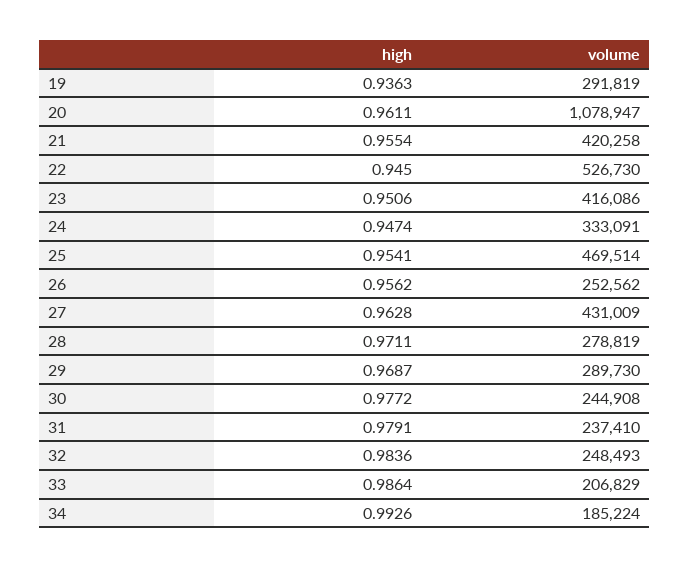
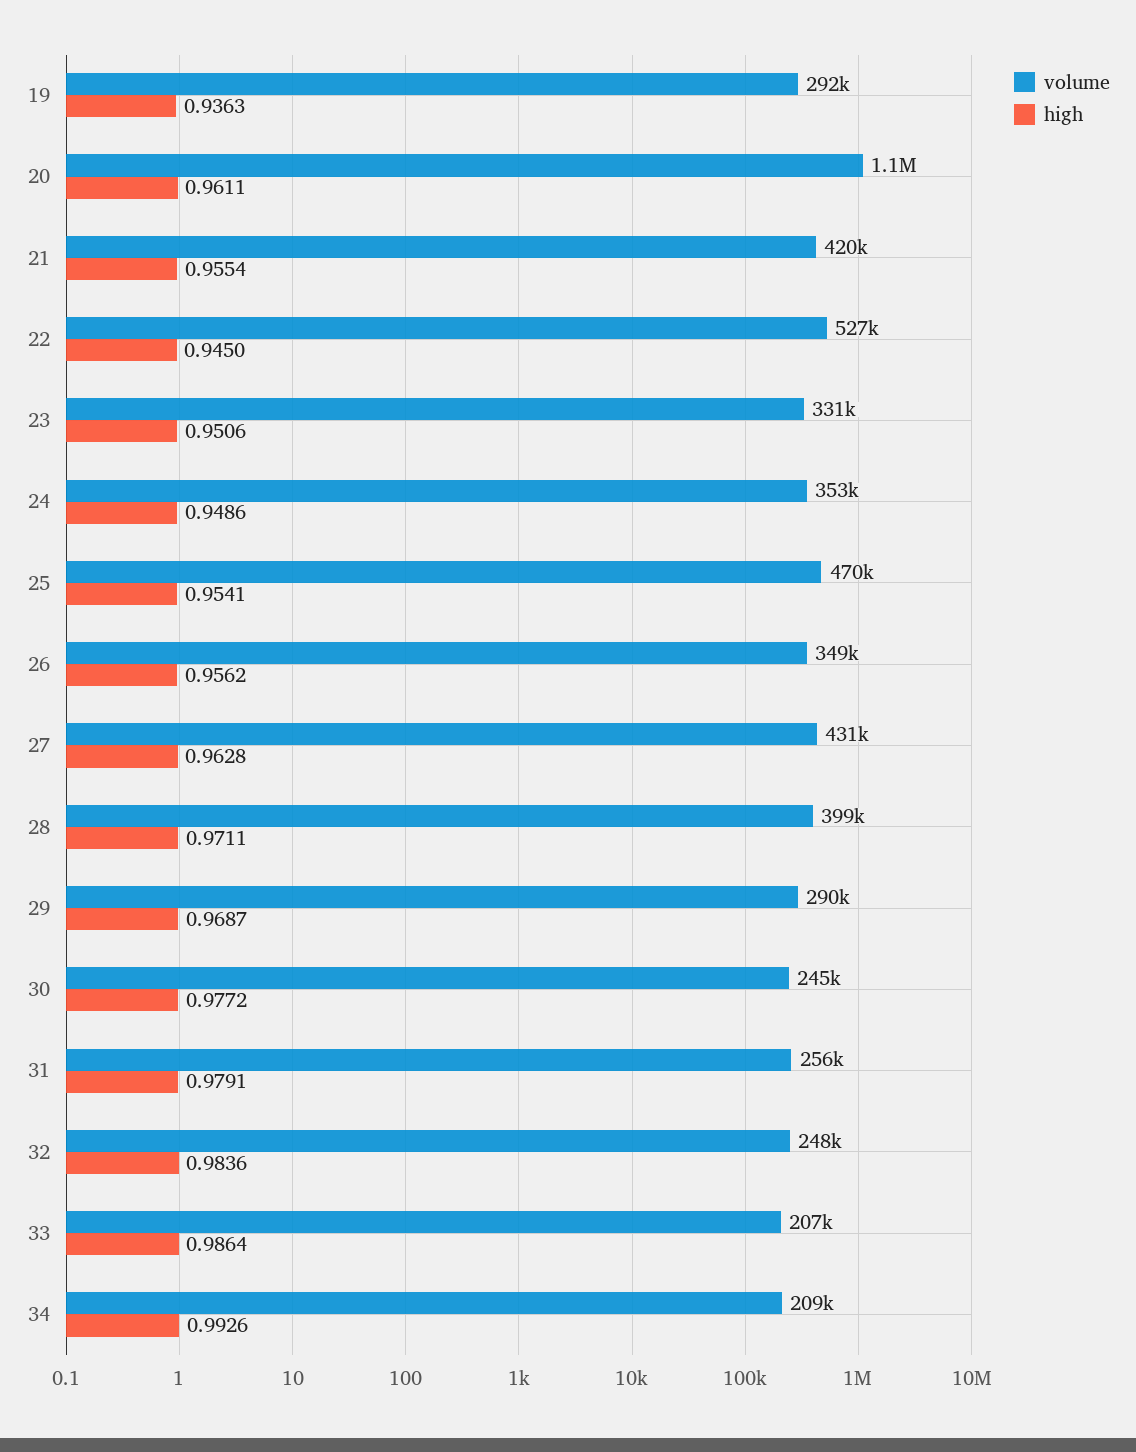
volume, 23: 416086 -> 331000
high, 24: 0.9474 -> 0.9486
volume, 24: 333091 -> 353000
volume, 26: 252562 -> 349000
volume, 28: 278819 -> 399000
volume, 31: 237410 -> 256000
volume, 34: 185224 -> 209000

